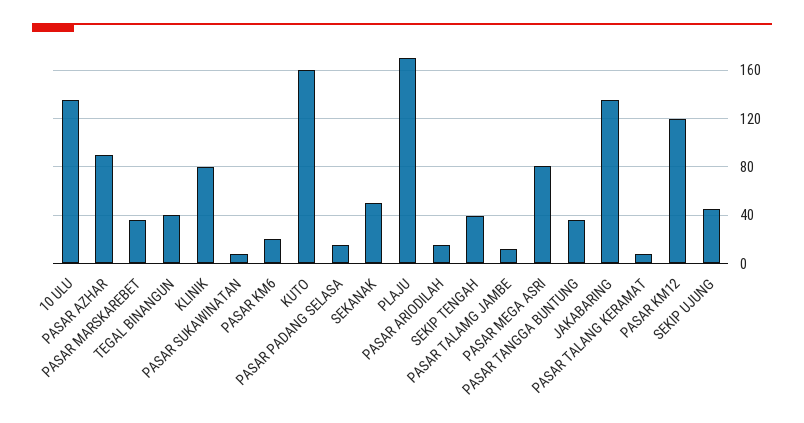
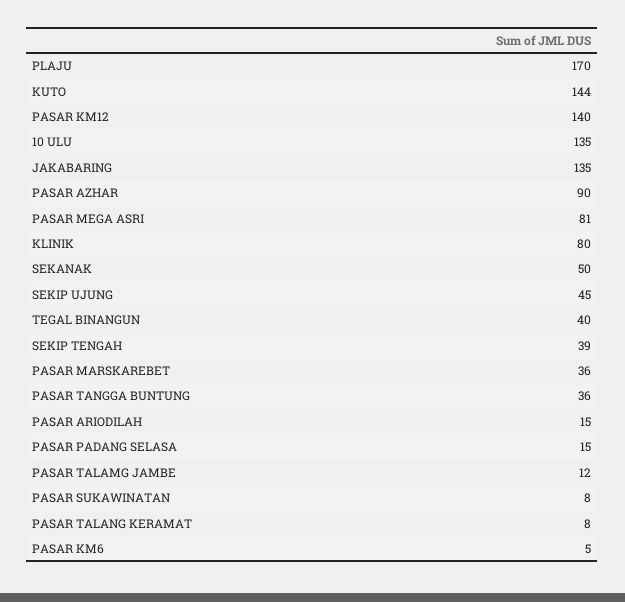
PASAR KM6: 20 -> 5
KUTO: 160 -> 144
PASAR KM12: 120 -> 140

